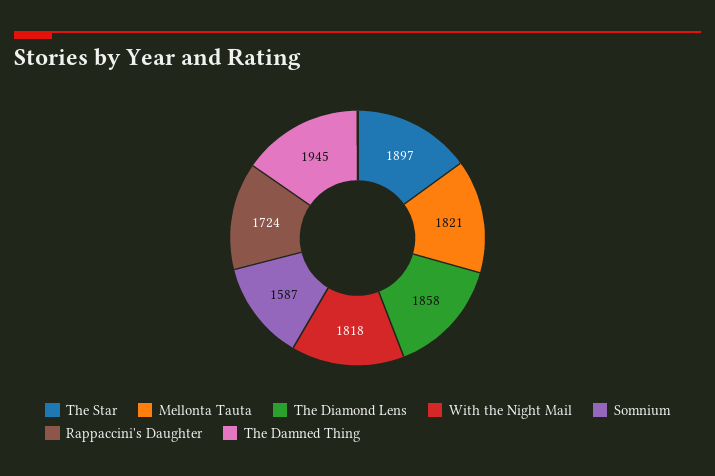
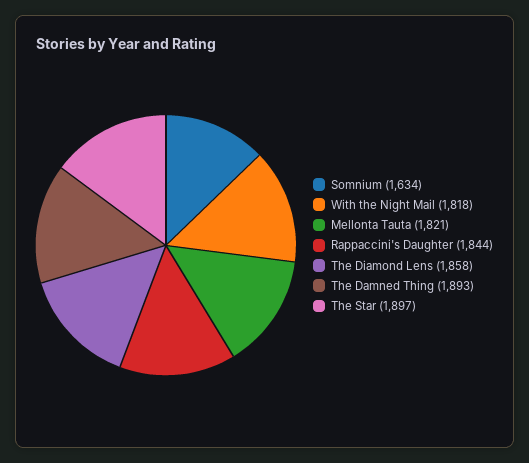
Somnium: 1587 -> 1634
Rappaccini's Daughter: 1724 -> 1844
The Damned Thing: 1945 -> 1893

